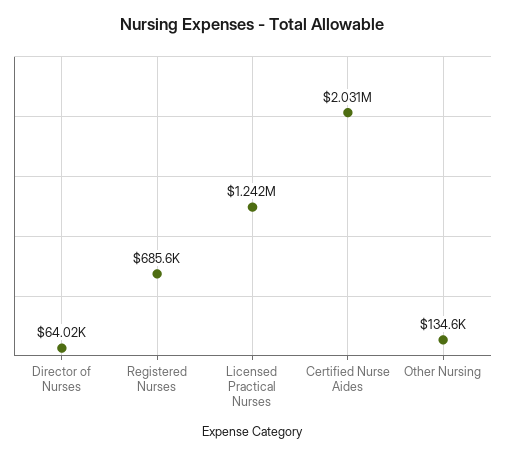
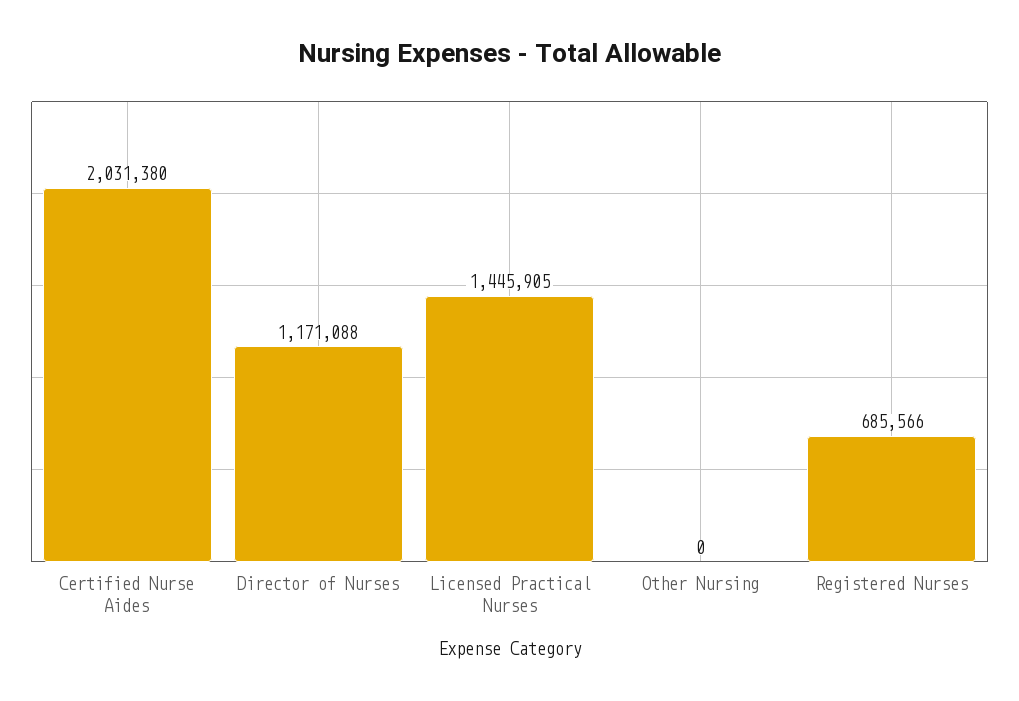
Director of Nurses: 64020 -> 1171088
Licensed Practical Nurses: 1242000 -> 1445905
Other Nursing: 134600 -> 0

